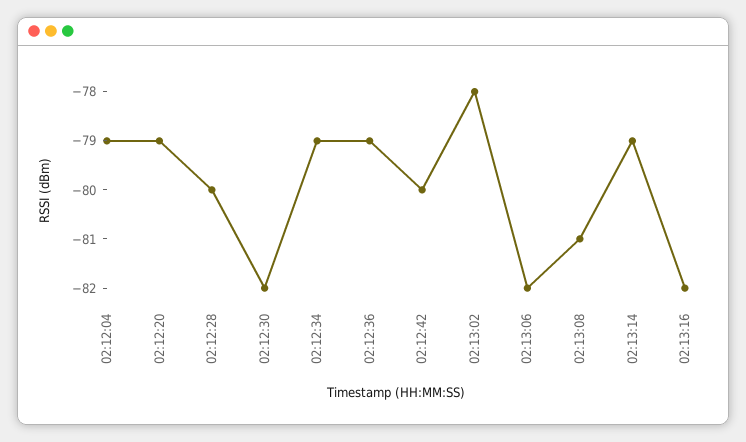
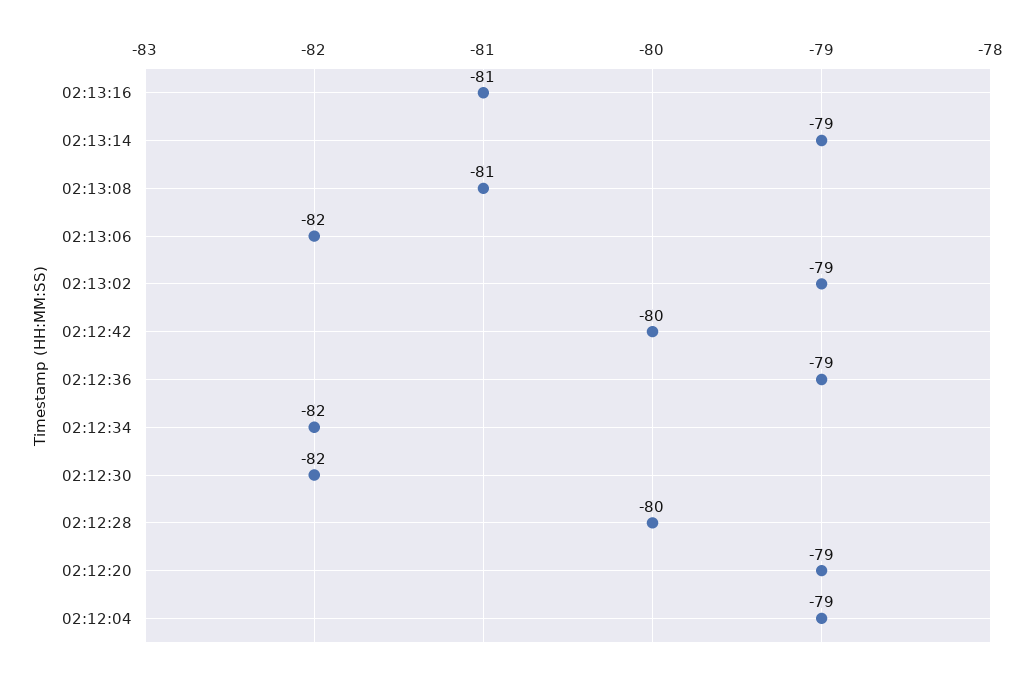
02:12:34: -79 -> -82
02:13:02: -78 -> -79
02:13:16: -82 -> -81

